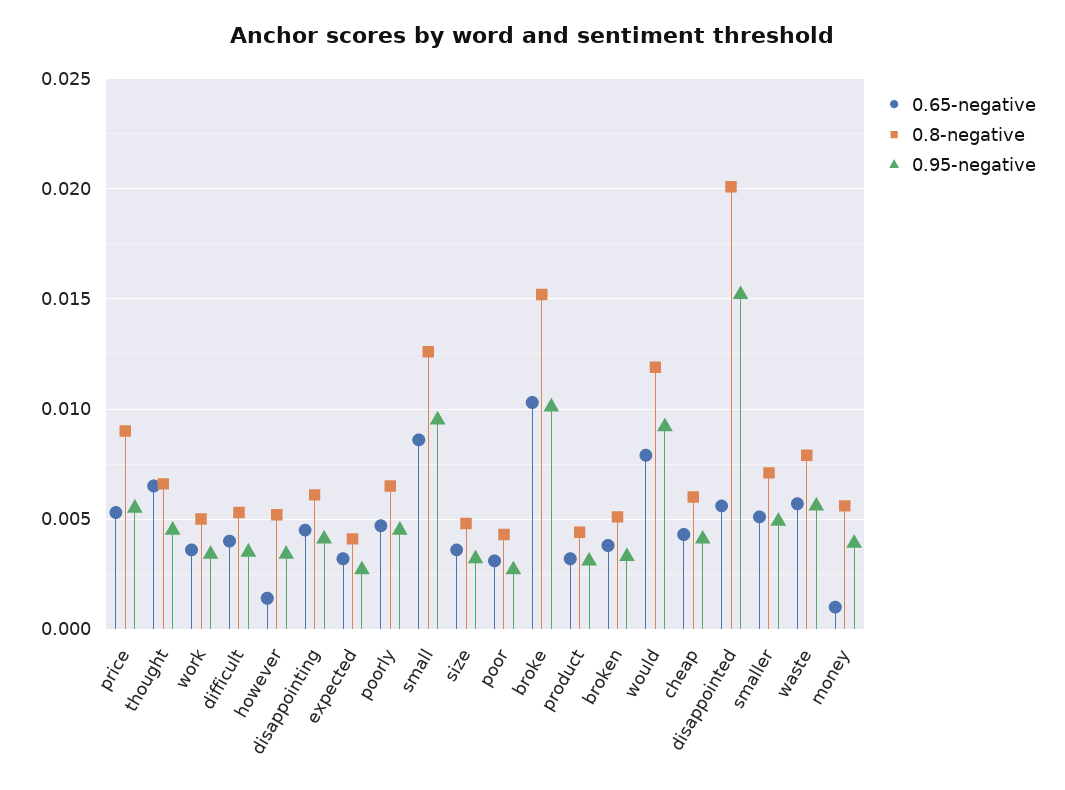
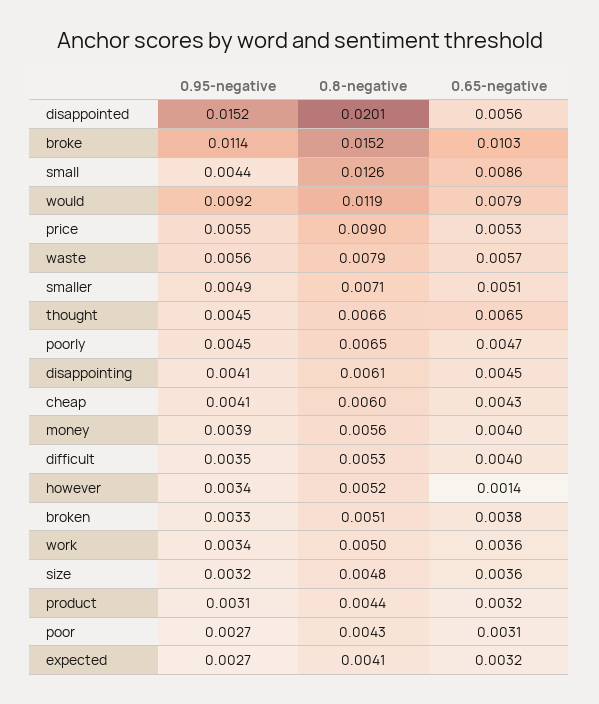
0.95-negative, small: 0.0095 -> 0.0044
0.95-negative, broke: 0.01 -> 0.0114
0.65-negative, money: 0.001 -> 0.004

